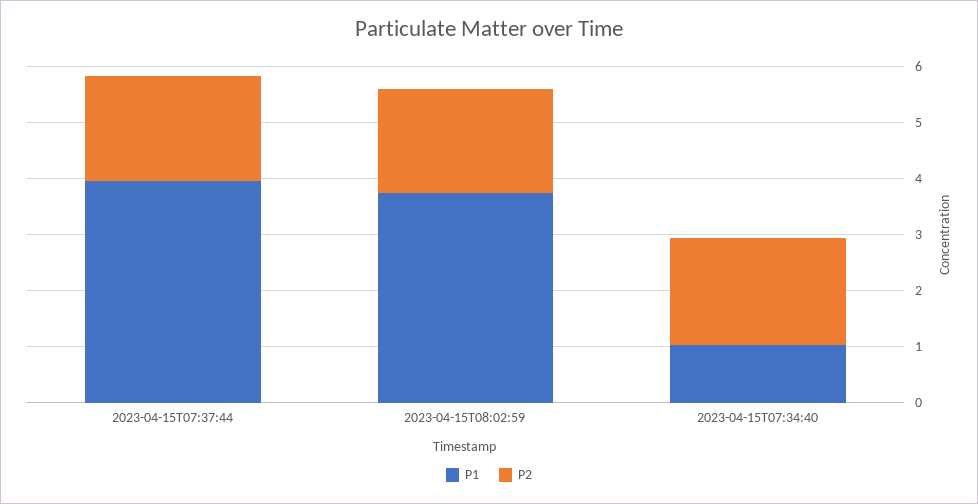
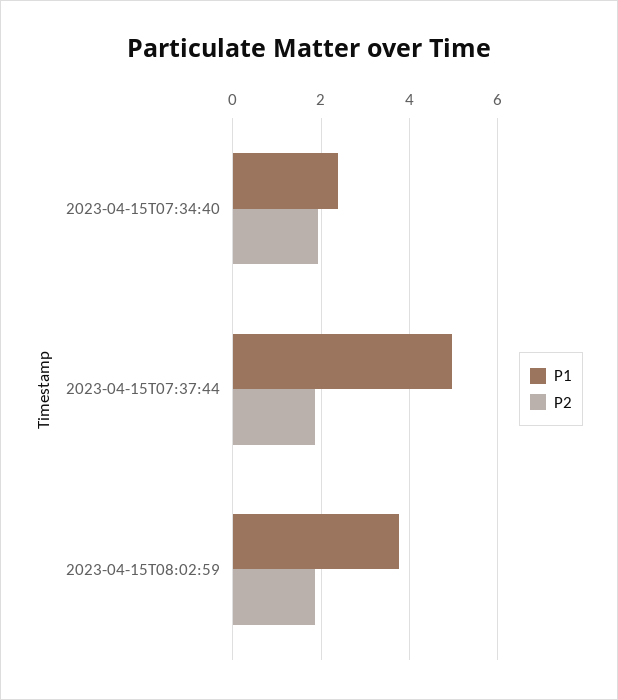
P1, 2023-04-15T07:37:44: 4 -> 5
P1, 2023-04-15T07:34:40: 1 -> 2.4

